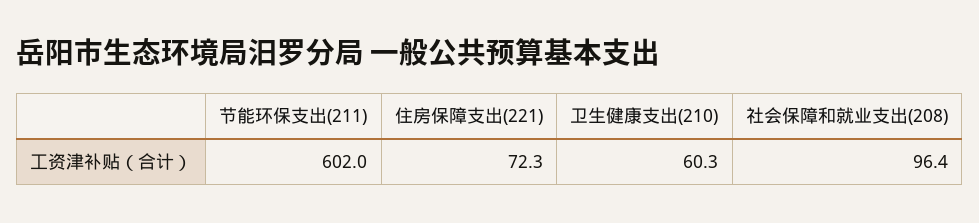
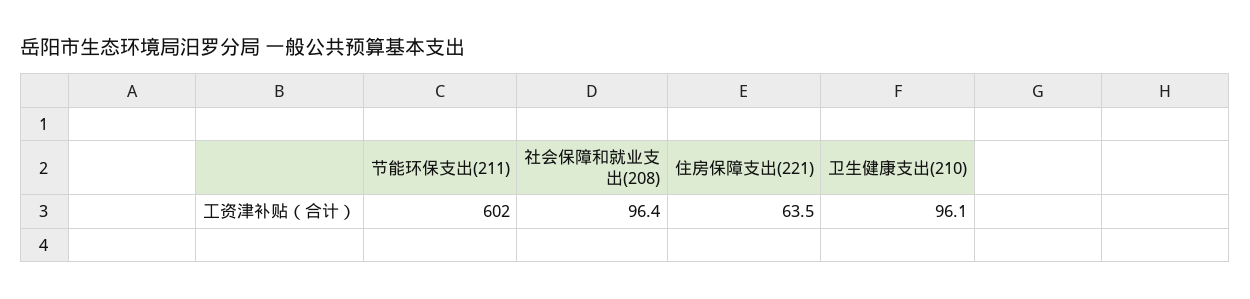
住房保障支出(221): 72.3 -> 63.5
卫生健康支出(210): 60.3 -> 96.1

